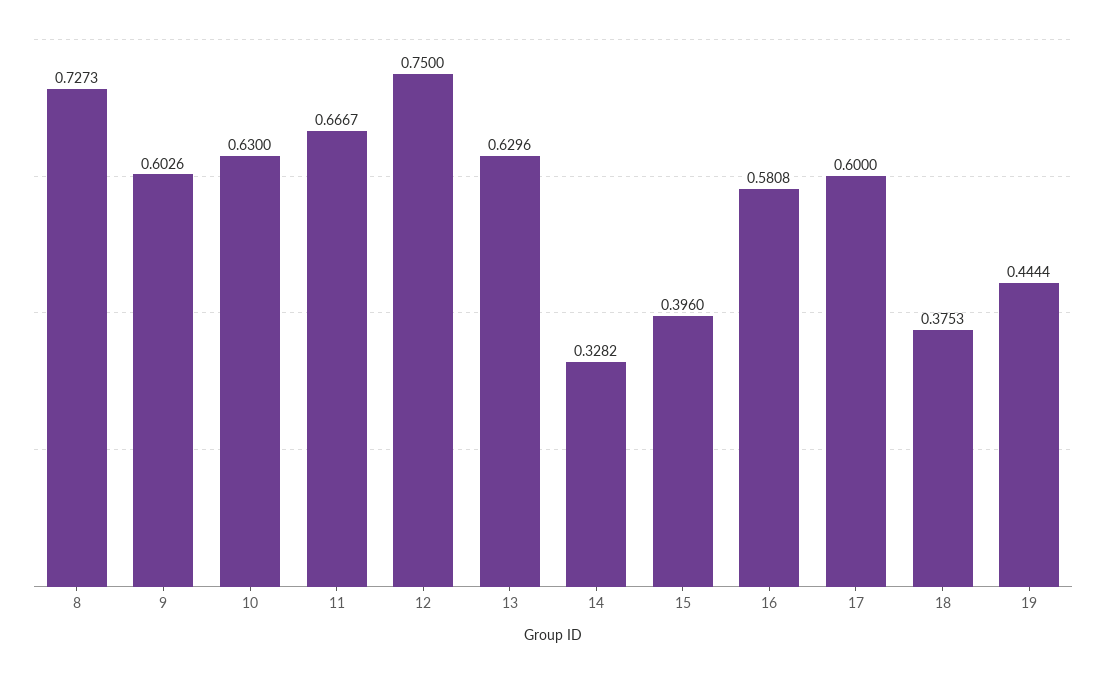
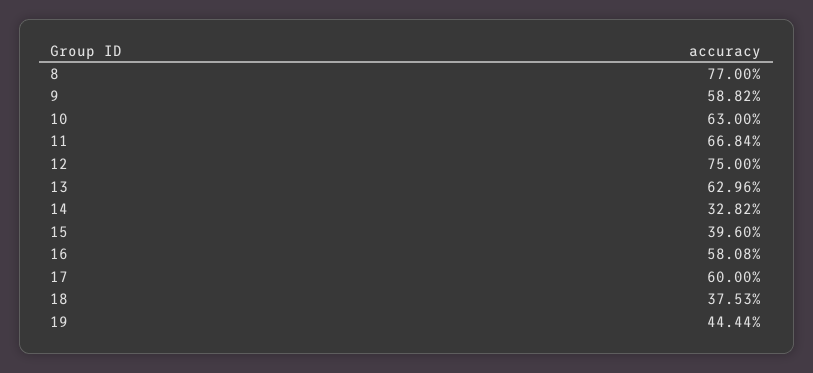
8: 0.7273 -> 0.77
9: 0.6026 -> 0.5882
11: 0.6667 -> 0.6684

